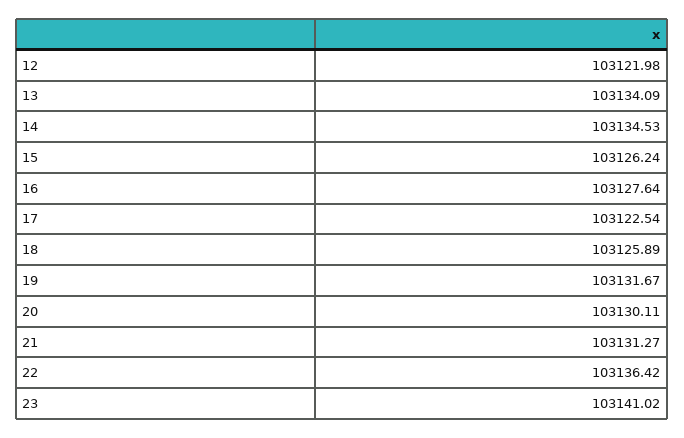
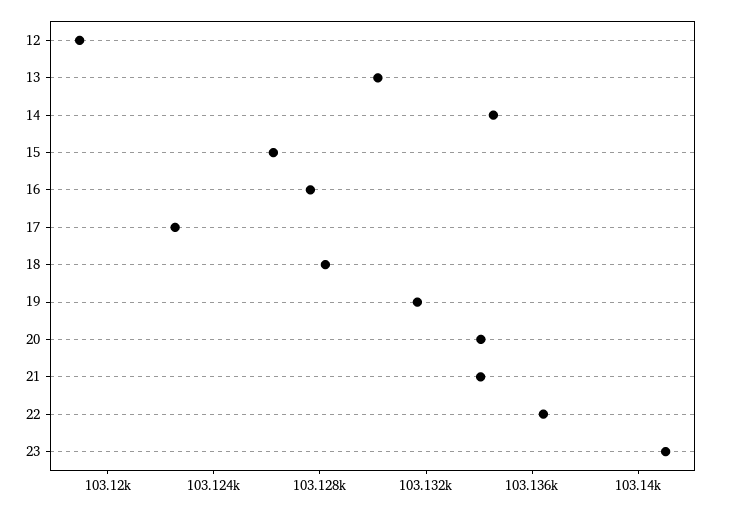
12: 103121.98 -> 103119
13: 103134.09 -> 103130
18: 103125.89 -> 103128
20: 103130.11 -> 103134
21: 103131.27 -> 103134

